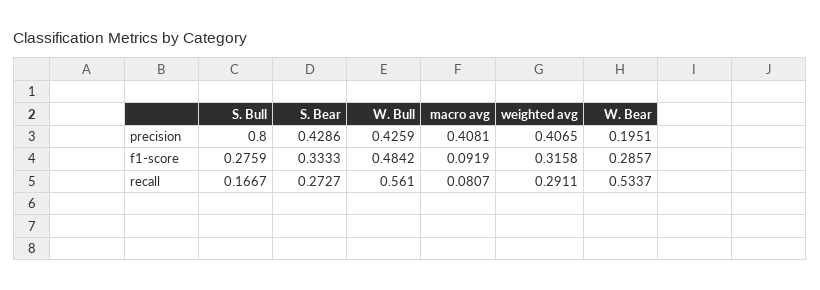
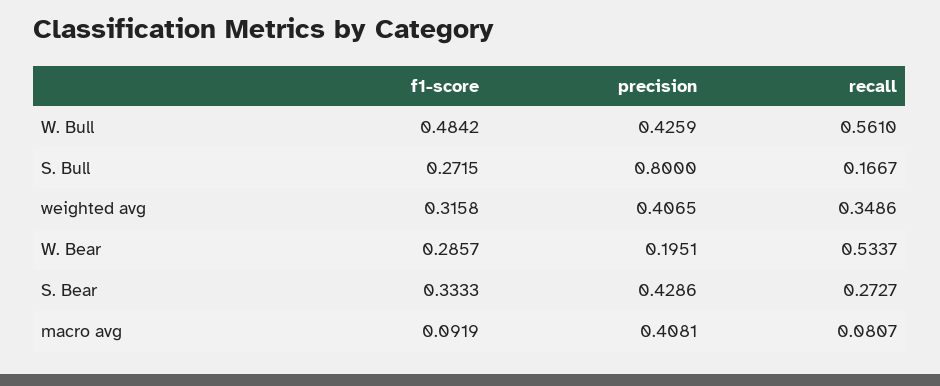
S. Bull, f1-score: 0.2759 -> 0.2715
weighted avg, recall: 0.2911 -> 0.3486

